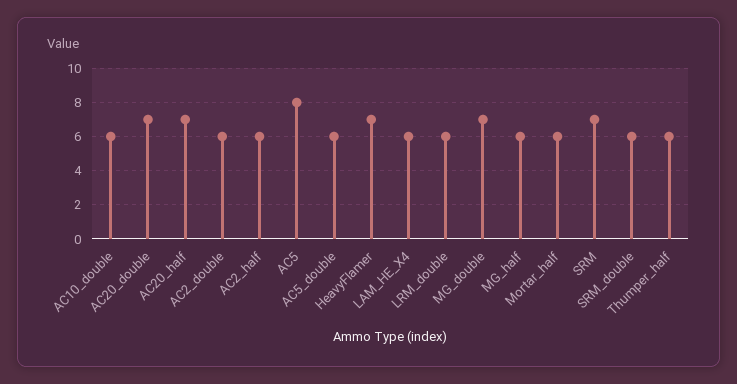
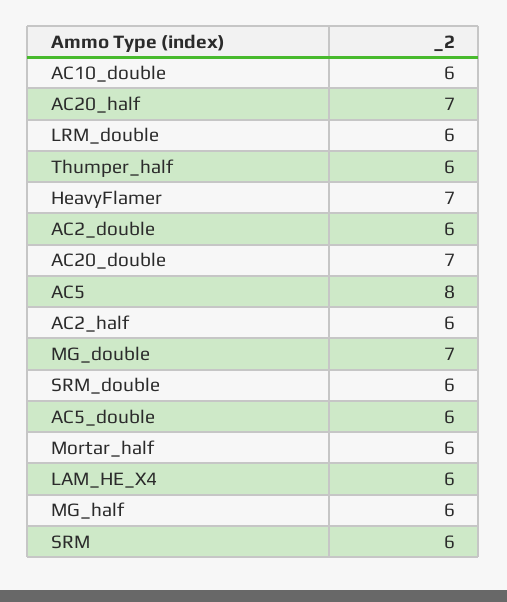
SRM: 7 -> 6

